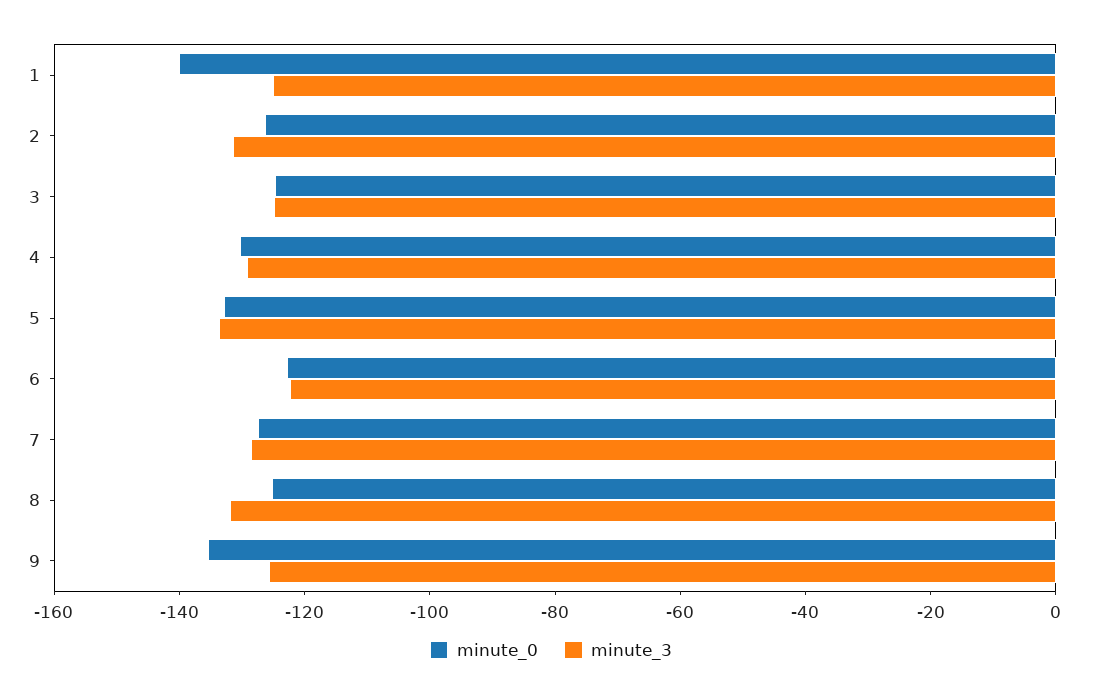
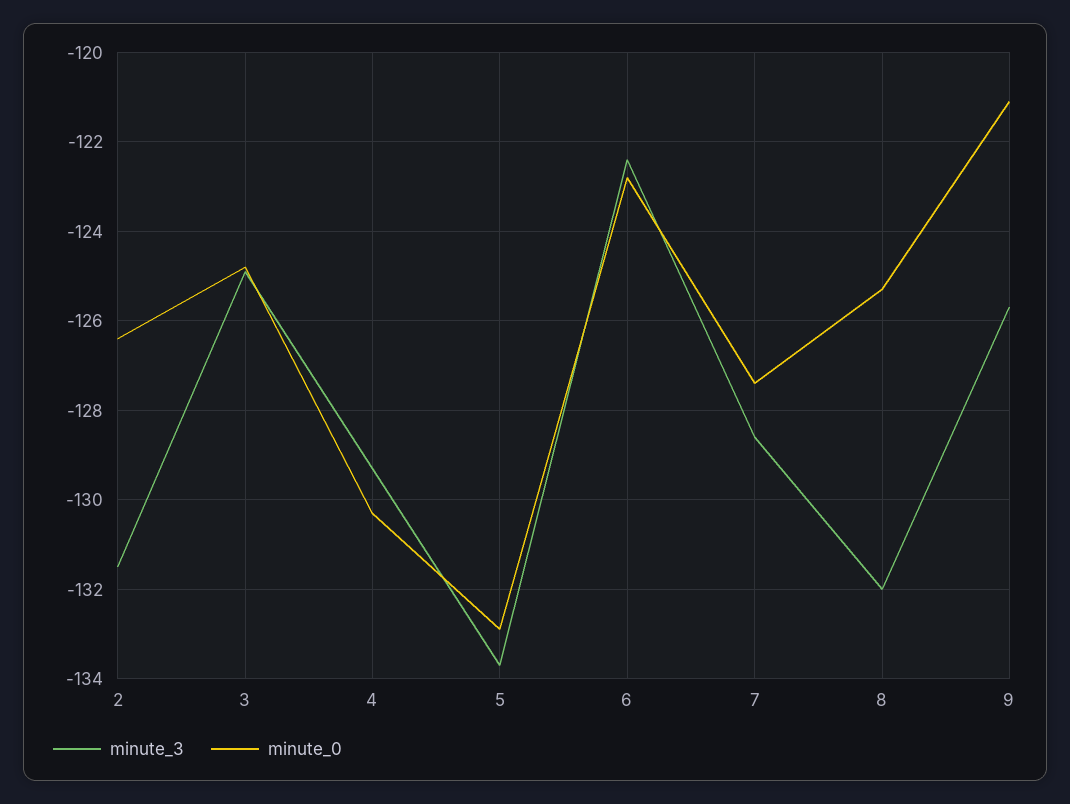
minute_0, 1: -140 -> none
minute_3, 1: -125 -> none
minute_0, 9: -135 -> -121

